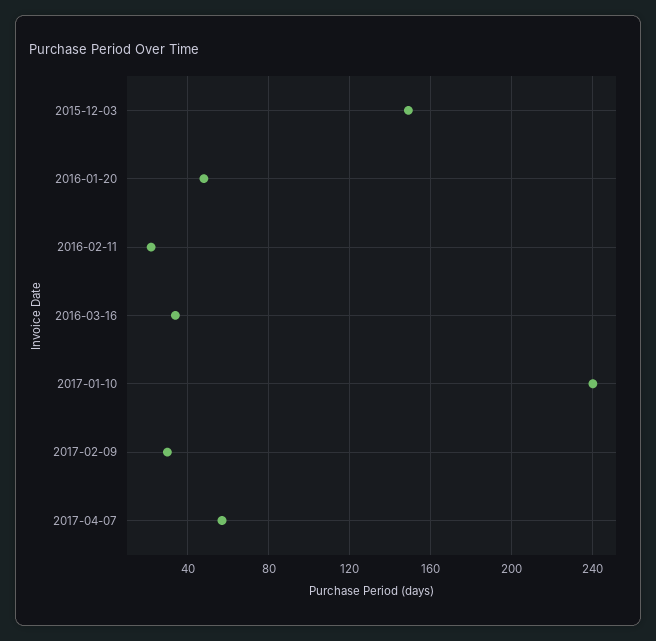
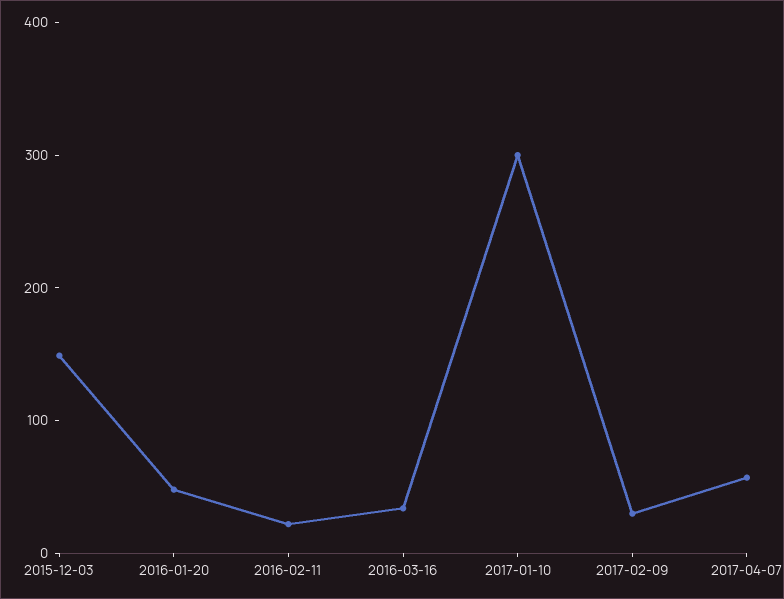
2017-01-10: 240 -> 300

